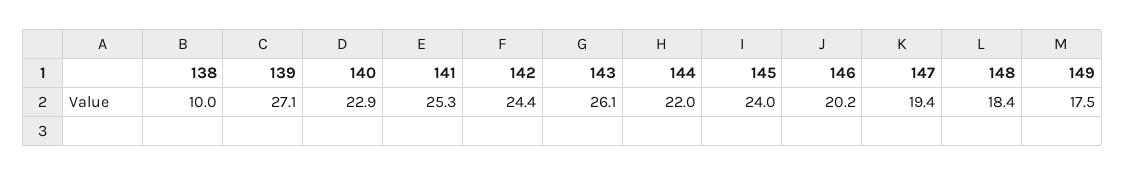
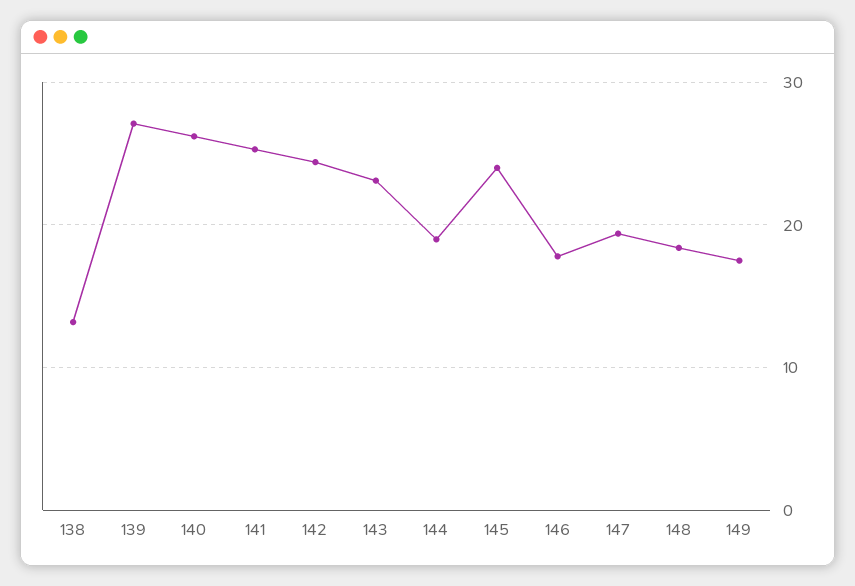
138: 10 -> 13
140: 22.9 -> 26
143: 26.1 -> 23
144: 22 -> 19
146: 20.2 -> 18

